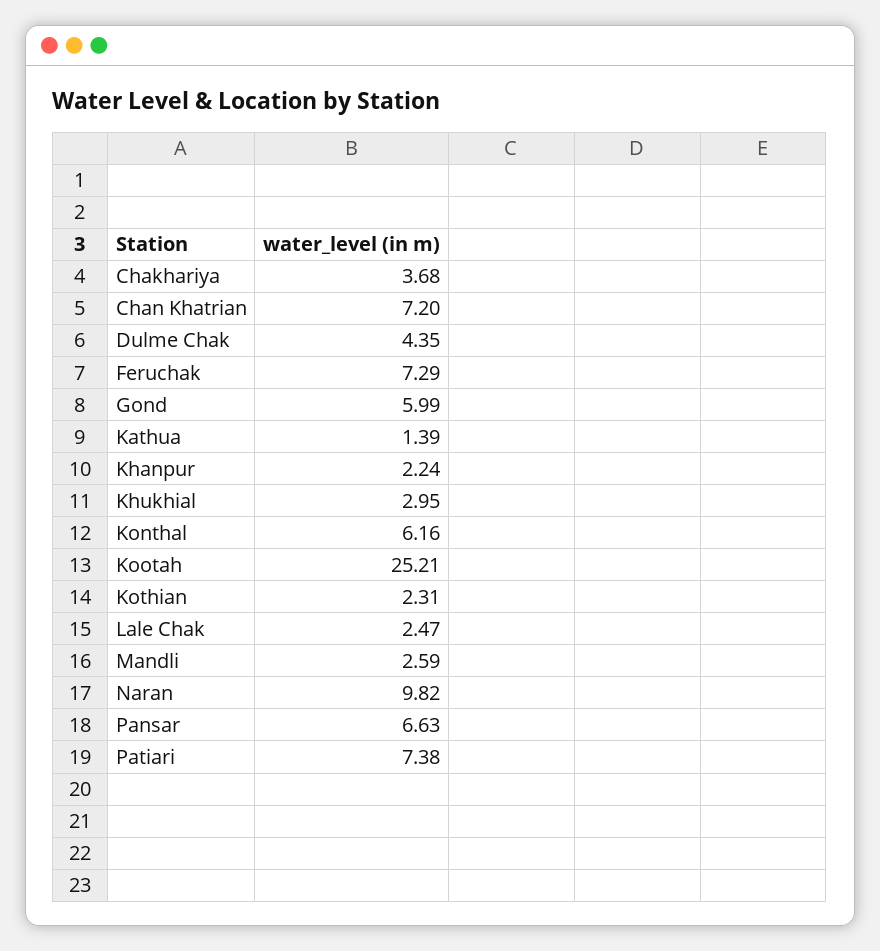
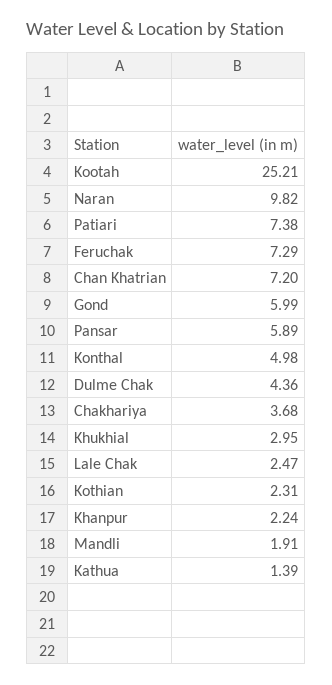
Dulme Chak: 4.35 -> 4.36
Konthal: 6.16 -> 4.98
Mandli: 2.59 -> 1.91
Pansar: 6.63 -> 5.89

